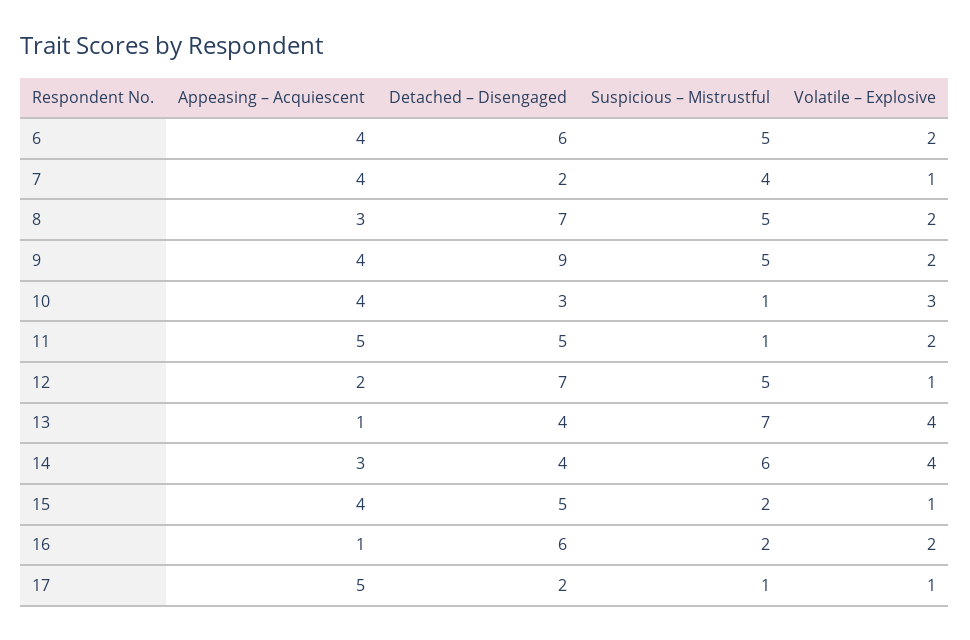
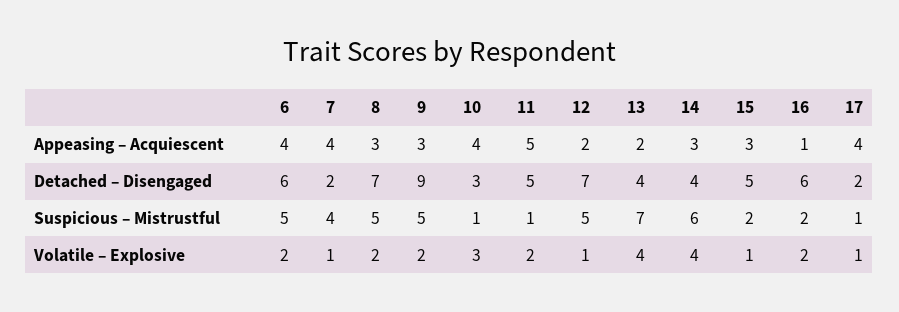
Appeasing – Acquiescent, 9: 4 -> 3
Appeasing – Acquiescent, 13: 1 -> 2
Appeasing – Acquiescent, 15: 4 -> 3
Appeasing – Acquiescent, 17: 5 -> 4

